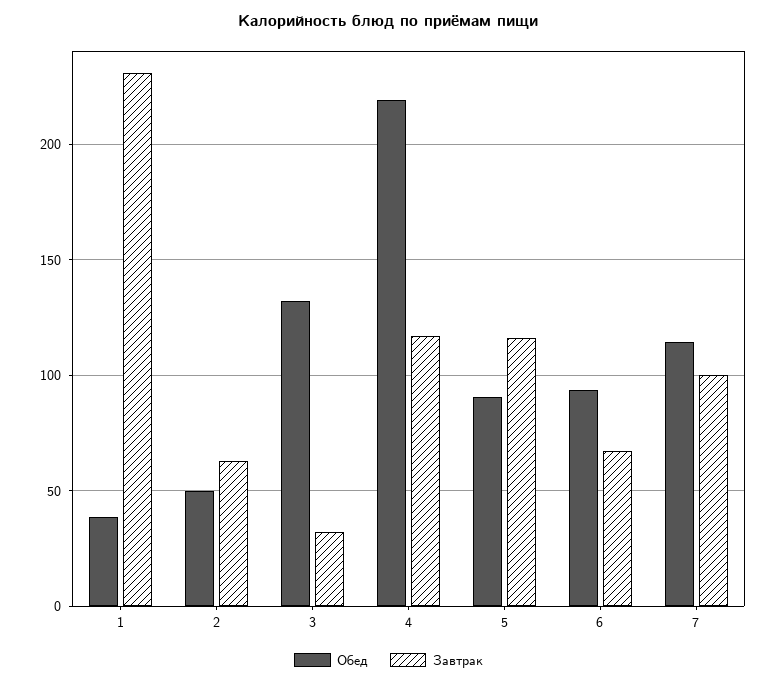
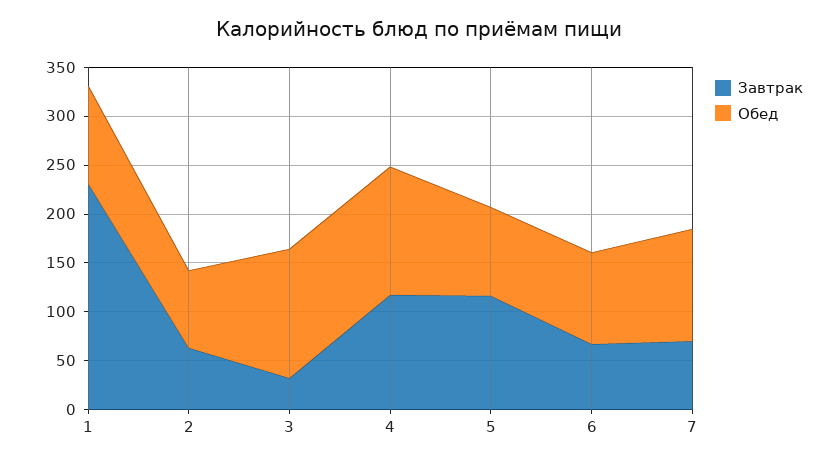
Обед, 1: 40 -> 100
Обед, 2: 50 -> 80
Обед, 4: 220 -> 130
Завтрак, 7: 100 -> 70

